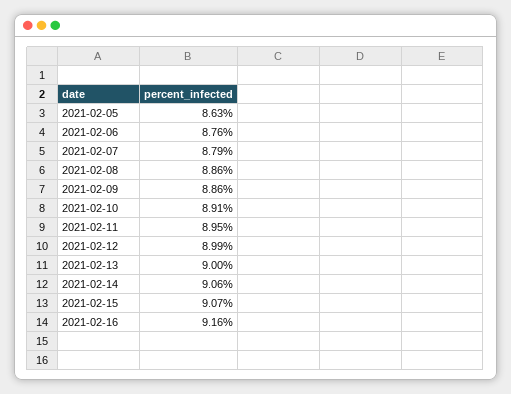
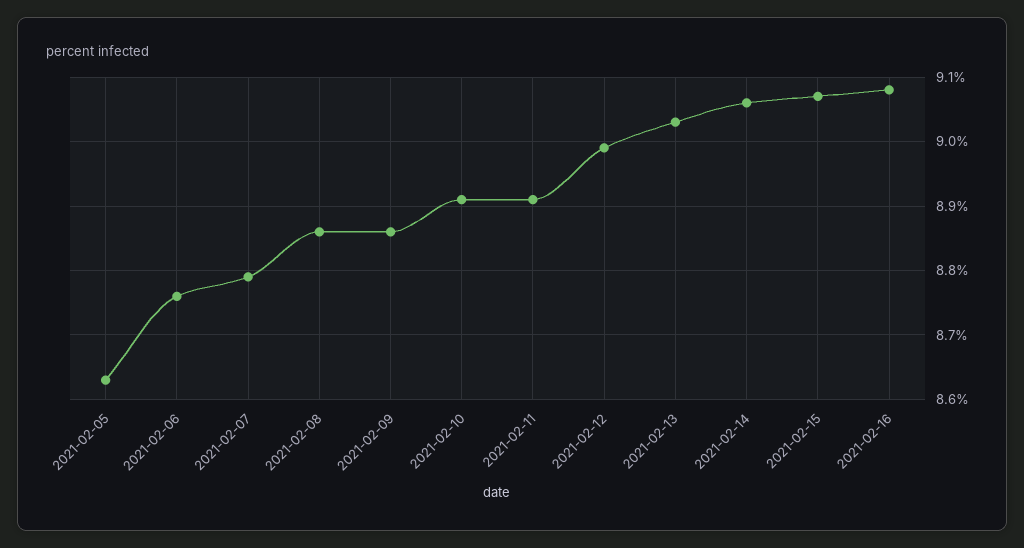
2021-02-11: 8.95 -> 8.91
2021-02-13: 9 -> 9.03
2021-02-16: 9.16 -> 9.08

